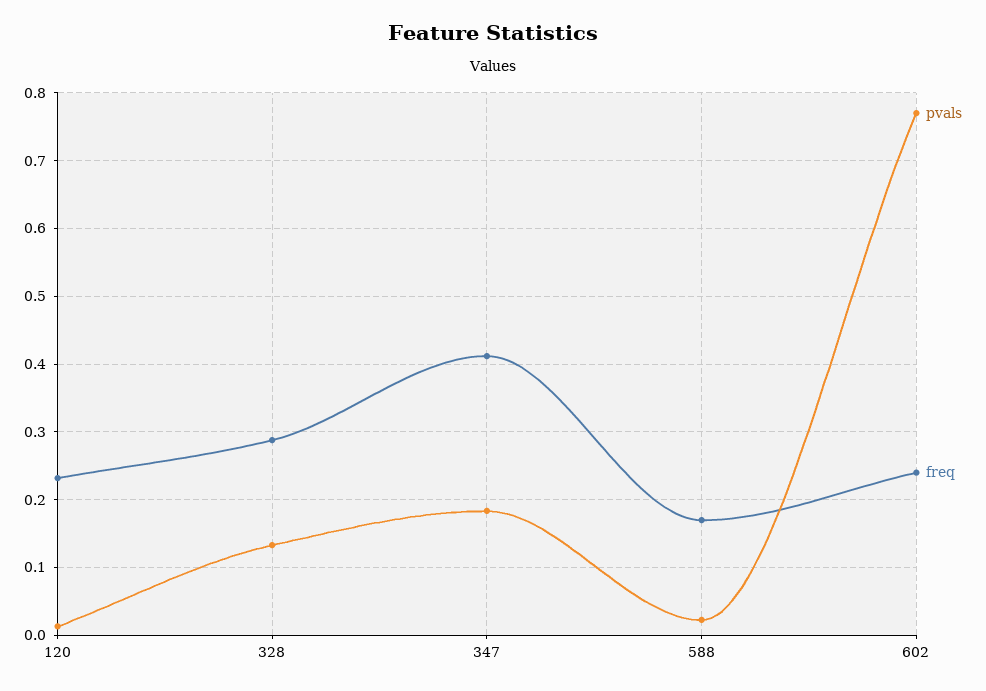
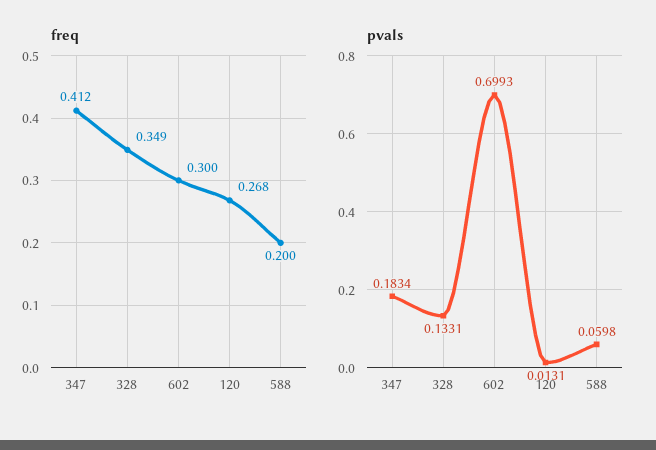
freq, 120: 0.23 -> 0.268
freq, 328: 0.29 -> 0.349
pvals, 588: 0.02 -> 0.0598
freq, 588: 0.17 -> 0.2
pvals, 602: 0.77 -> 0.6993
freq, 602: 0.24 -> 0.3

